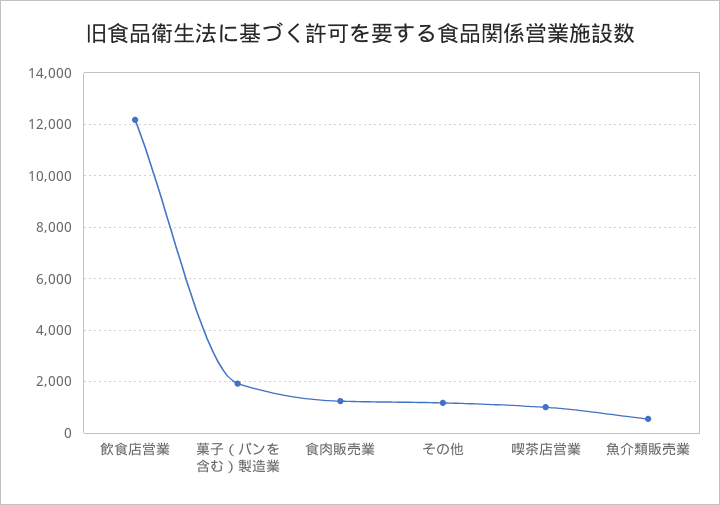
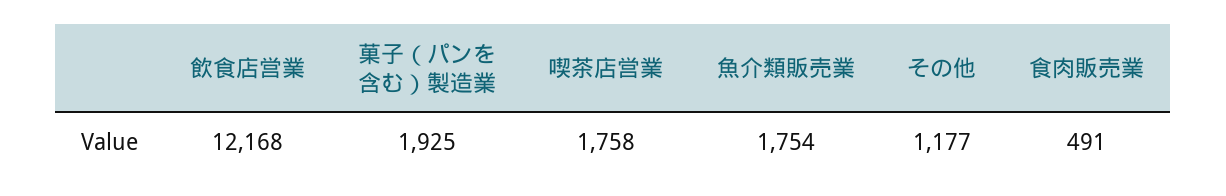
食肉販売業: 1250 -> 491
喫茶店営業: 1000 -> 1758
魚介類販売業: 500 -> 1754

